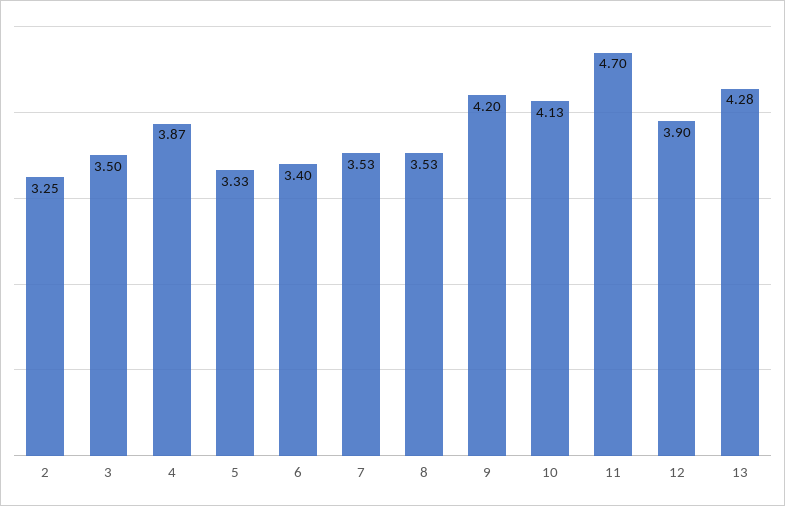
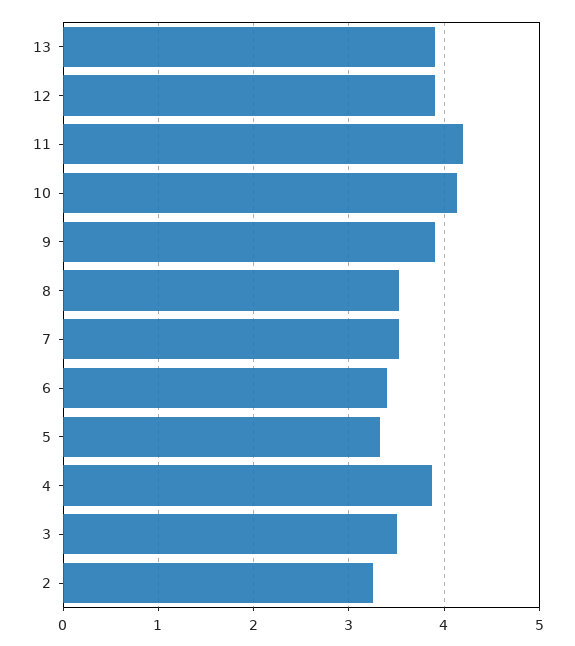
9: 4.2 -> 3.9
11: 4.7 -> 4.2
13: 4.28 -> 3.9

